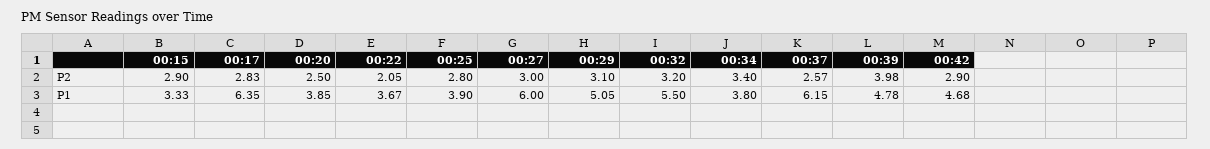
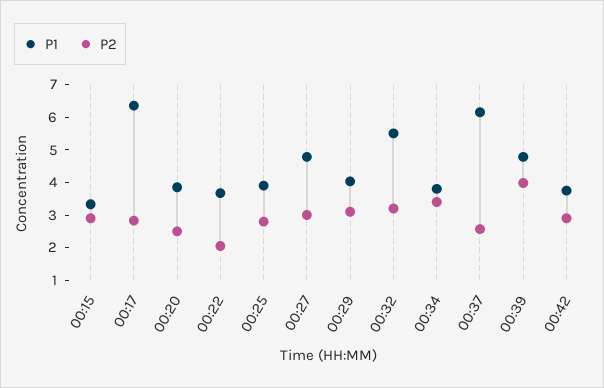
P1, 00:27: 6 -> 4.75
P1, 00:29: 5.05 -> 4
P1, 00:42: 4.68 -> 3.75

